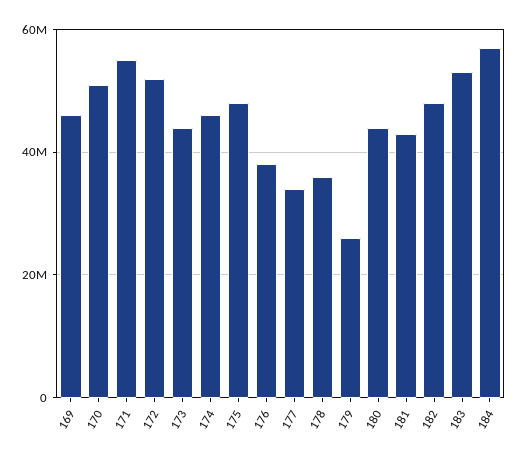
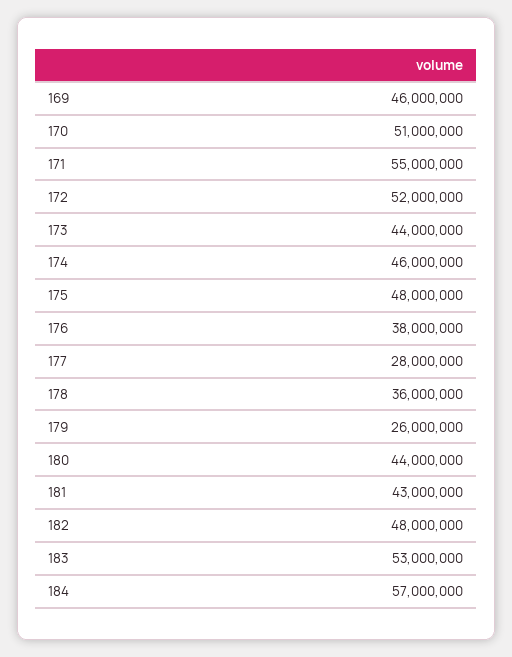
177: 34000000 -> 28000000

